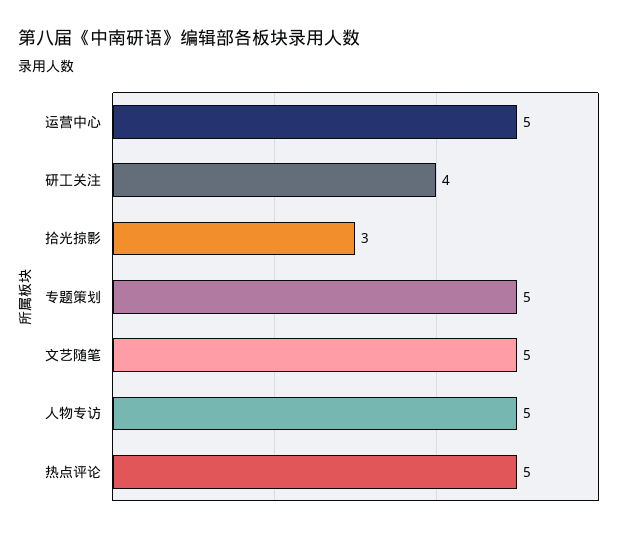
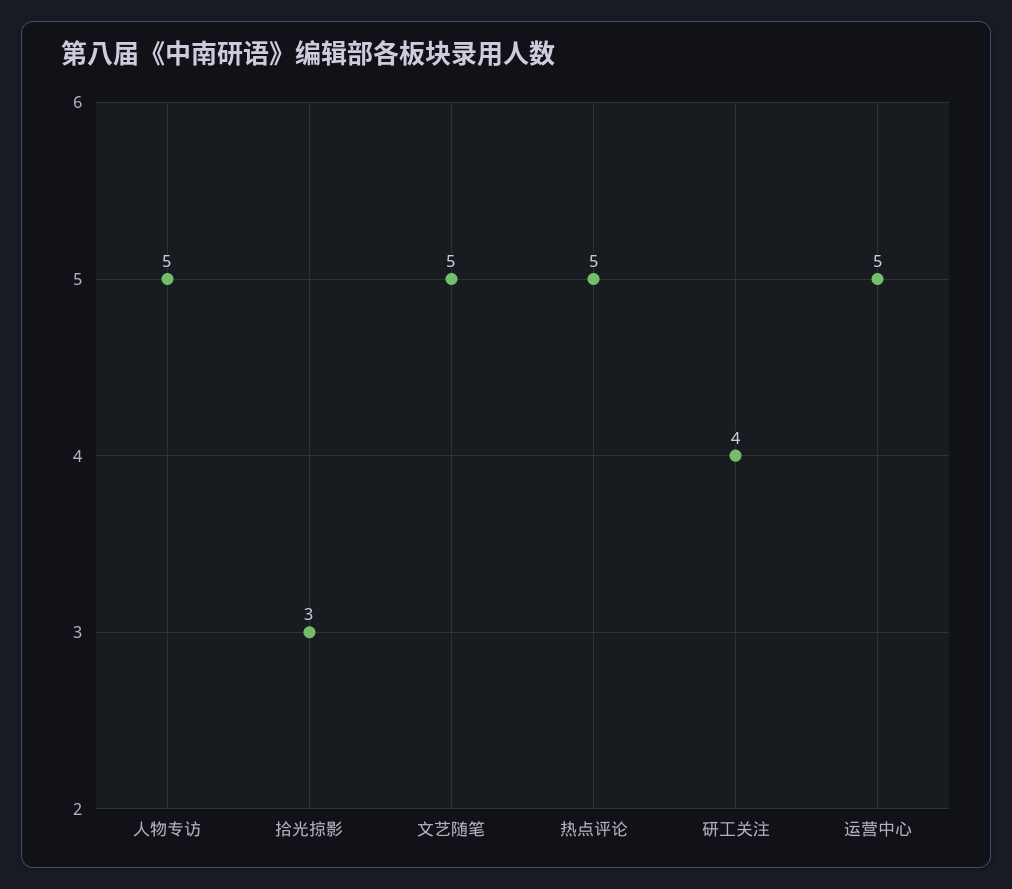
专题策划: 5 -> none

